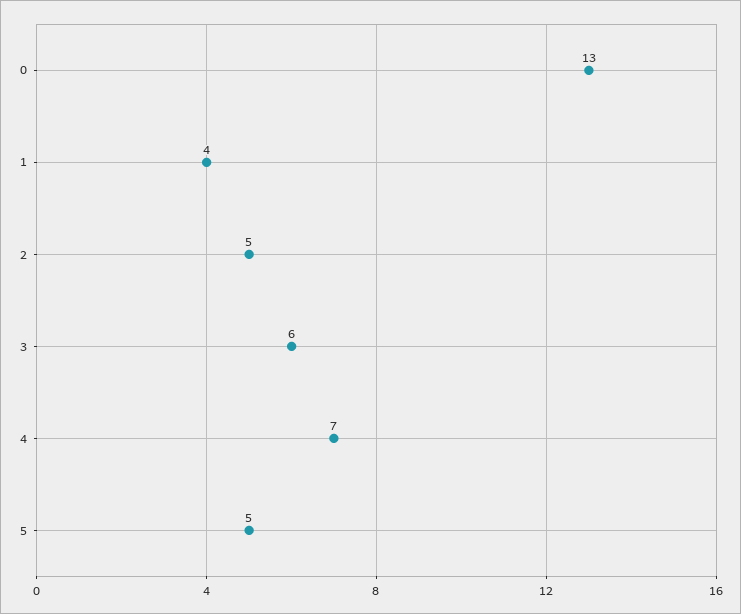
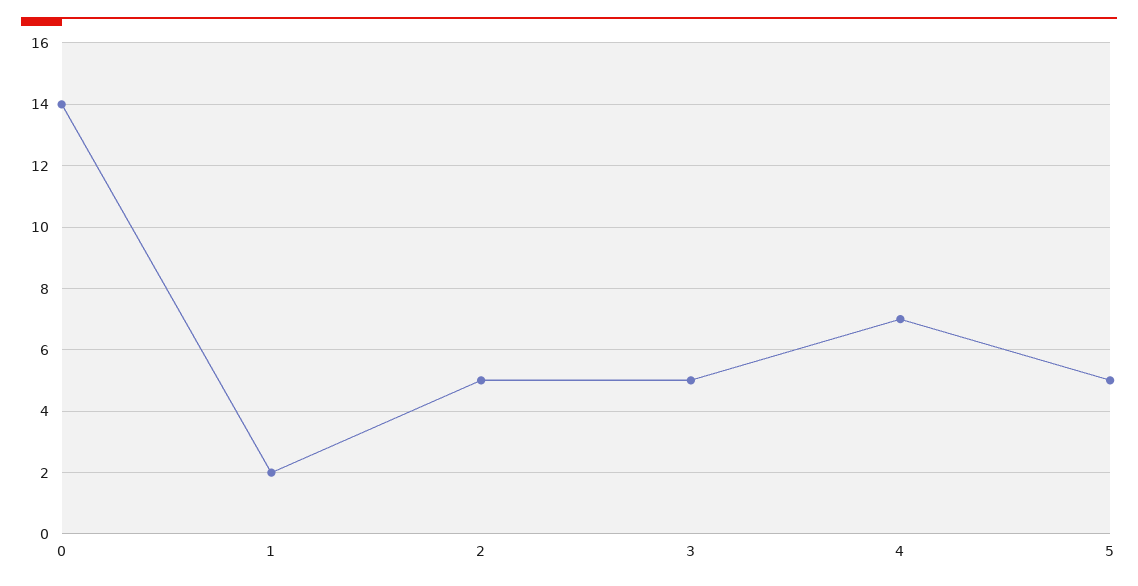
0: 13 -> 14
1: 4 -> 2
3: 6 -> 5

